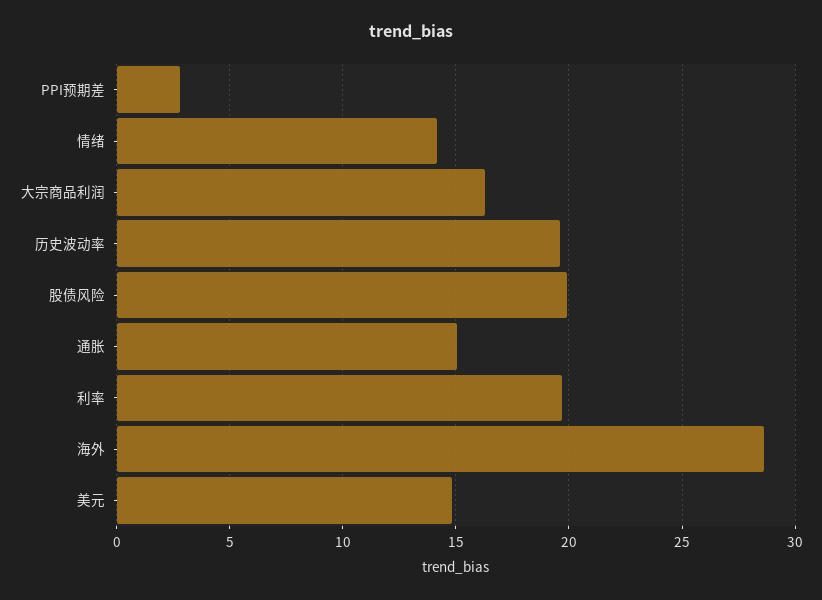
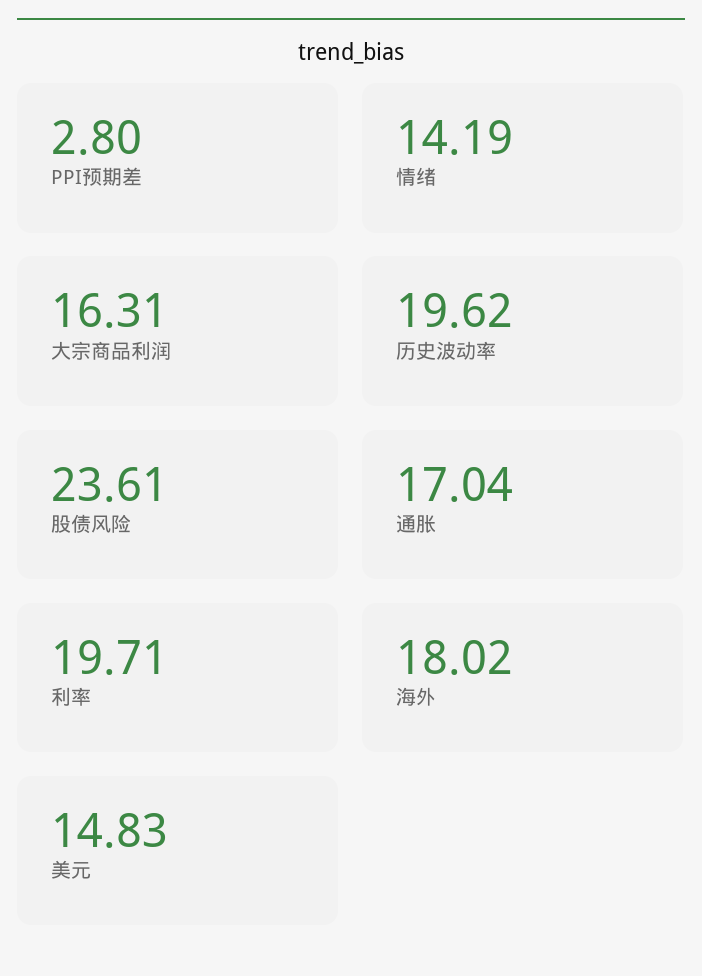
股债风险: 20 -> 23.61
通胀: 15 -> 17.04
海外: 28.5 -> 18.02

